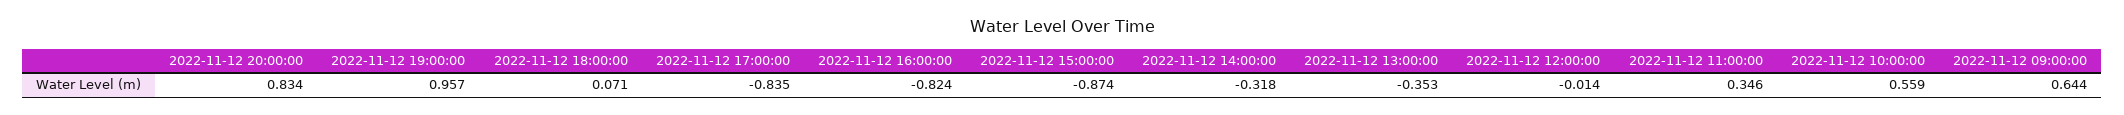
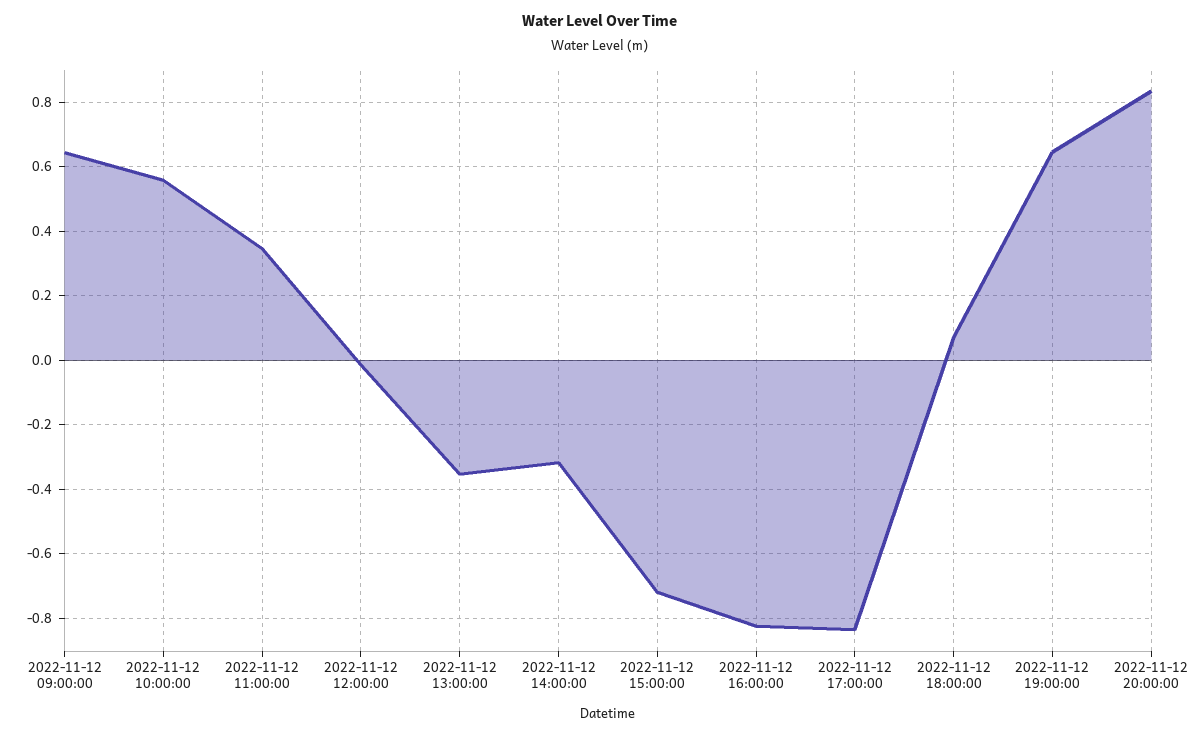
2022-11-12 19:00:00: 0.957 -> 0.64
2022-11-12 15:00:00: -0.874 -> -0.72

